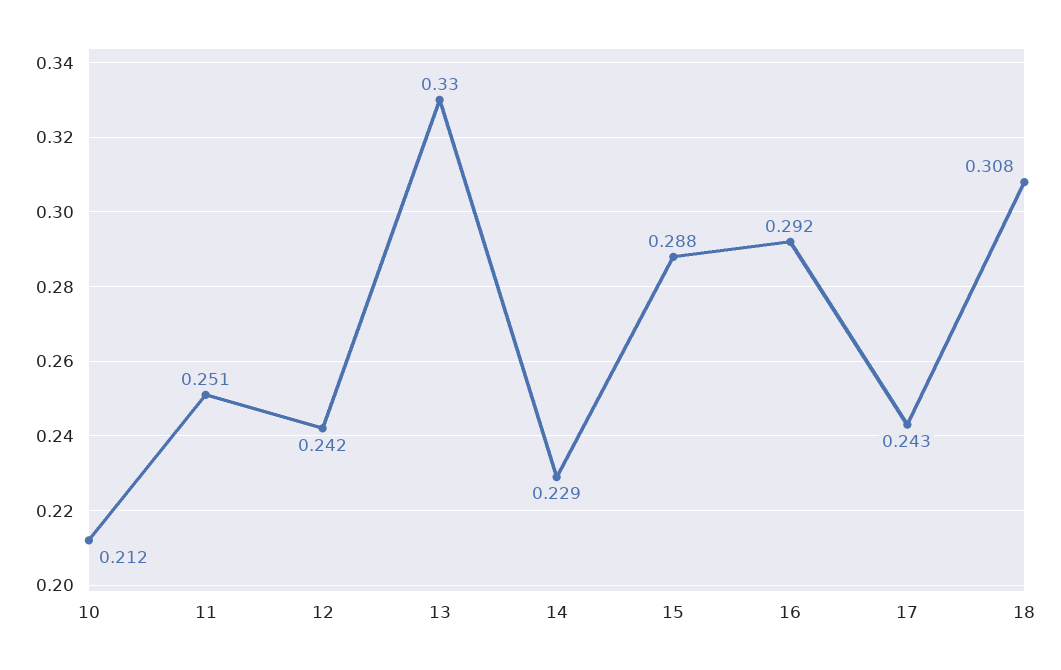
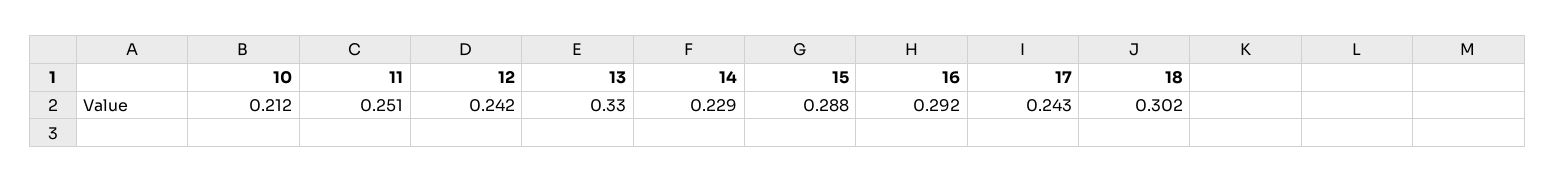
18: 0.308 -> 0.302

